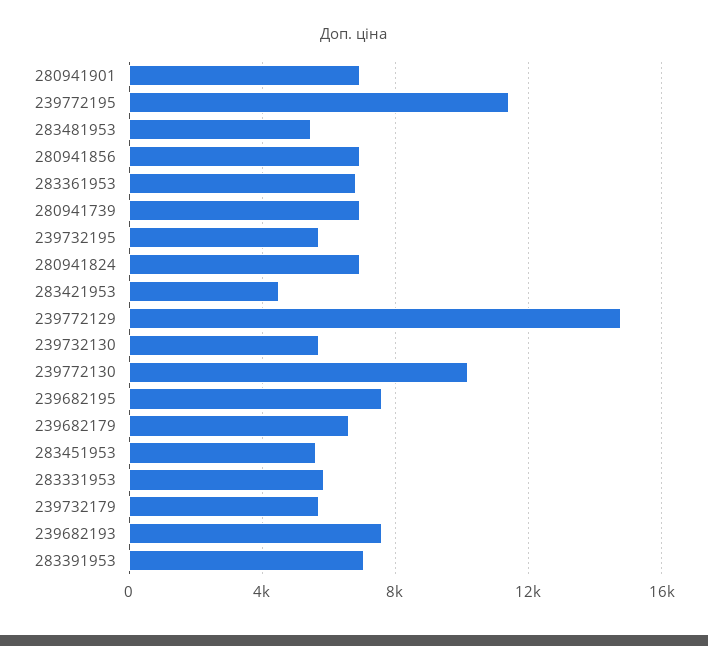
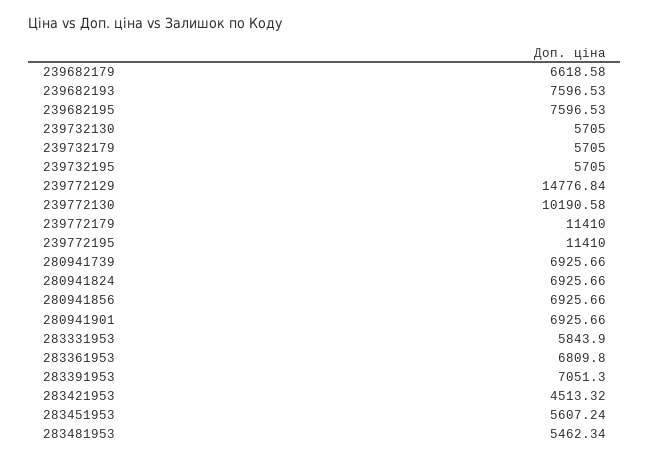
239772179: none -> 11410

